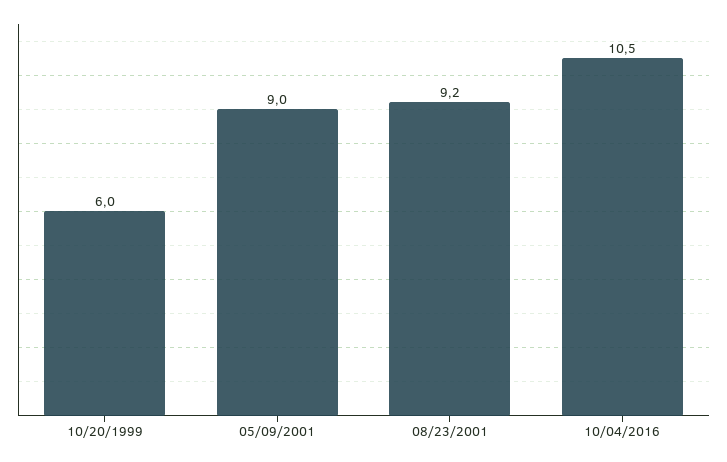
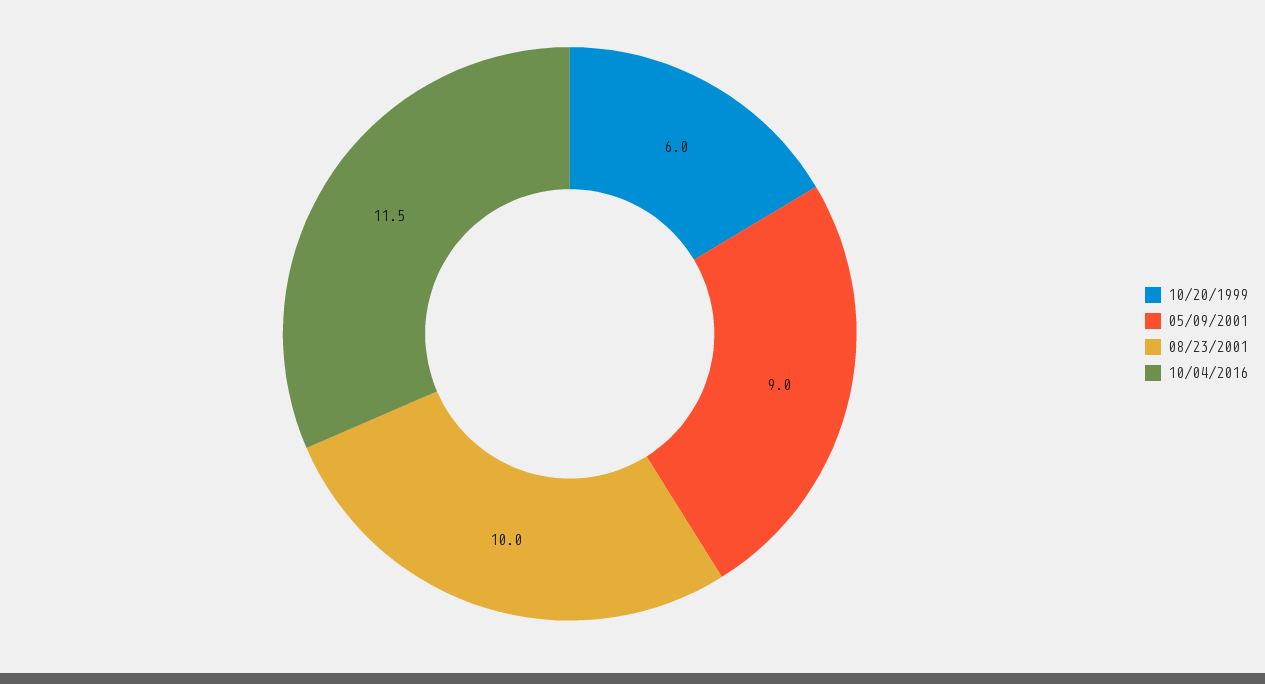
08/23/2001: 9.2 -> 10
10/04/2016: 10.5 -> 11.5

